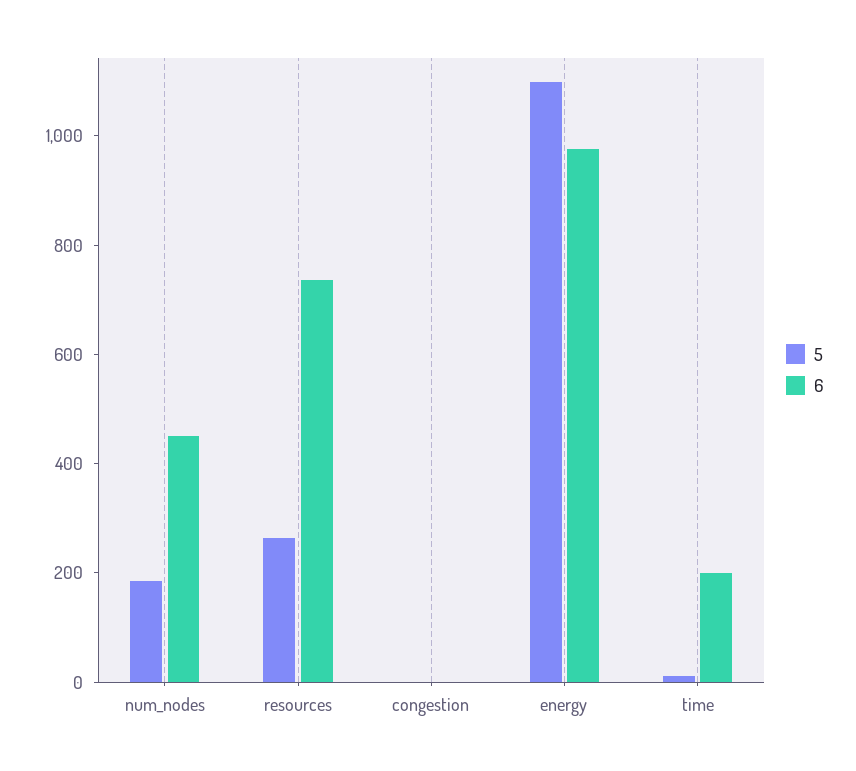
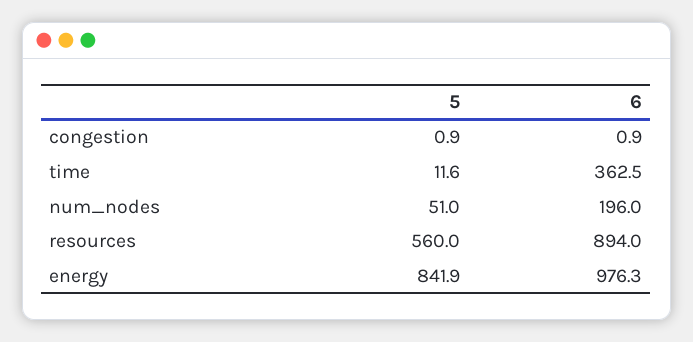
5, num_nodes: 200 -> 51
6, num_nodes: 450 -> 196
5, resources: 250 -> 560
6, resources: 750 -> 894
5, energy: 1100 -> 841.9
6, time: 200 -> 362.5

